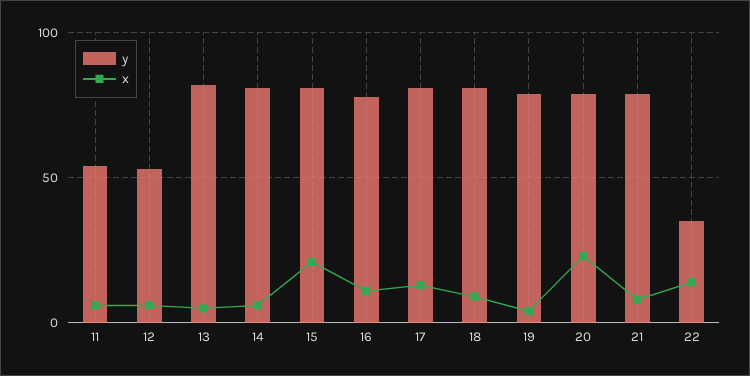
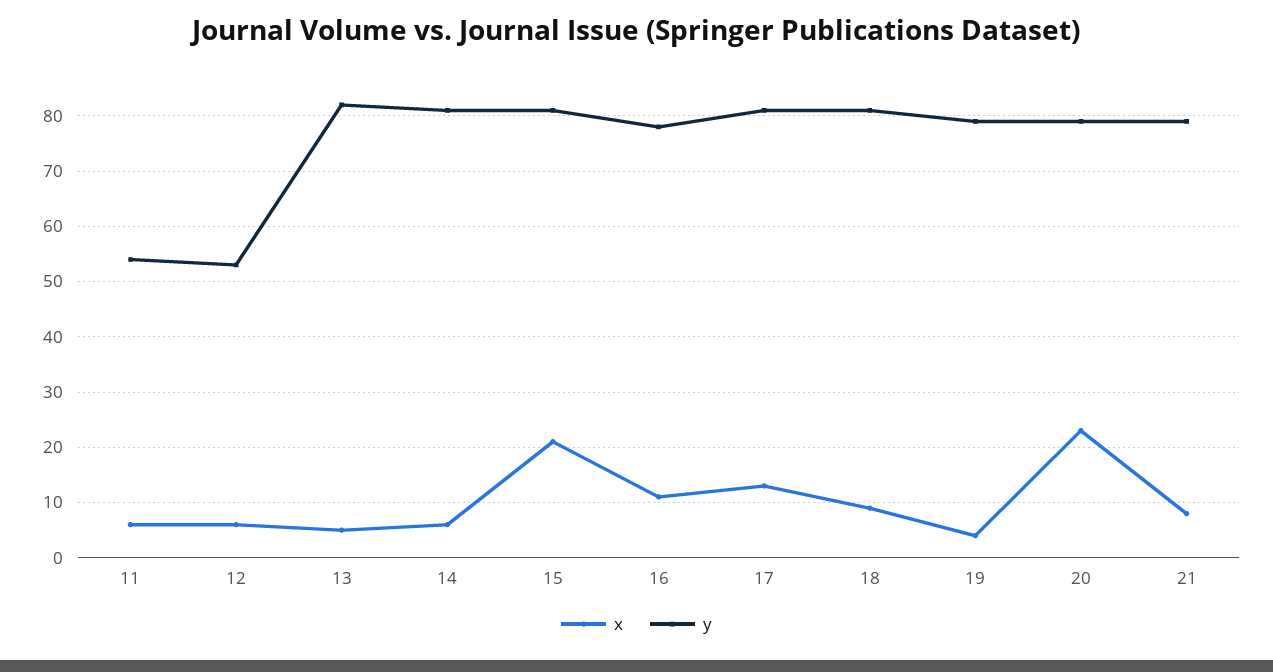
y, 22: 35 -> none
x, 22: 15 -> none

